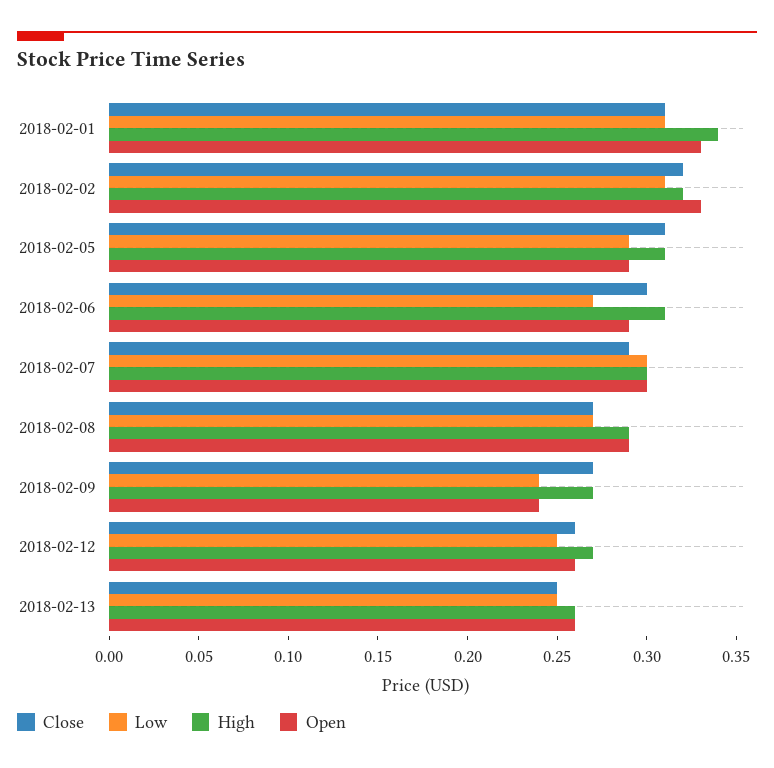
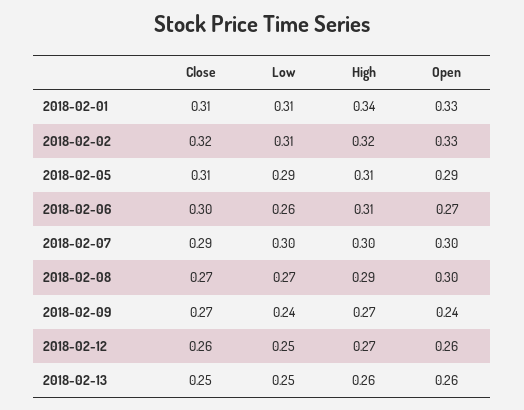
Low, 2018-02-06: 0.27 -> 0.26
Open, 2018-02-06: 0.29 -> 0.27
Open, 2018-02-08: 0.29 -> 0.3

